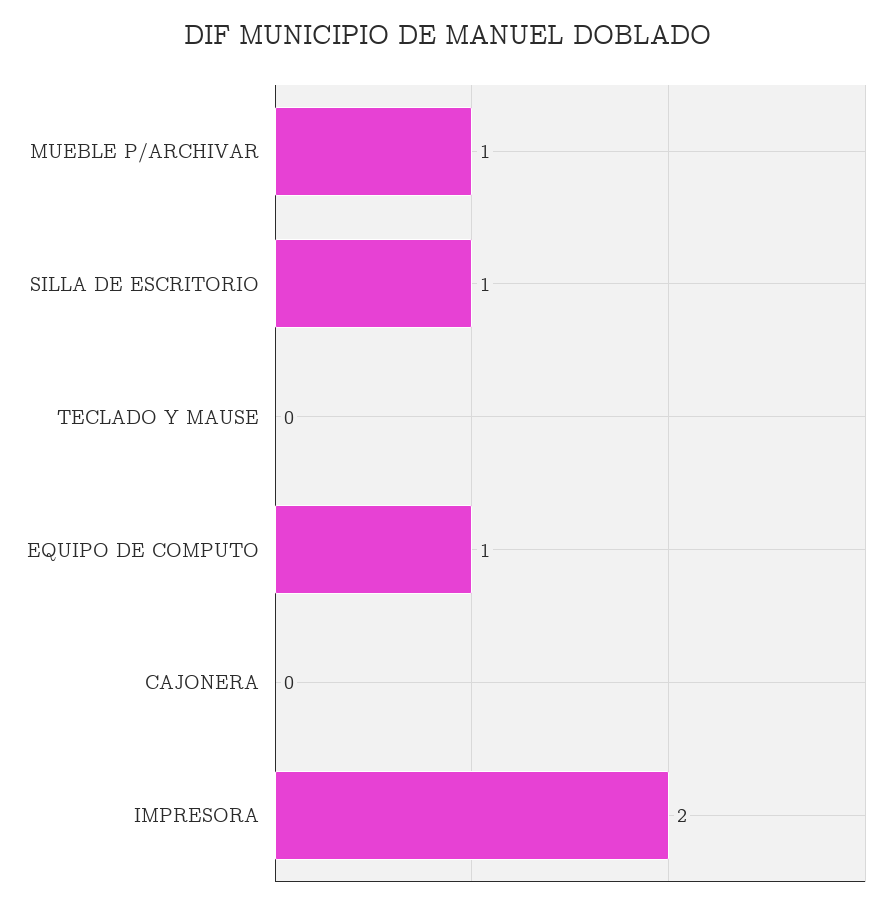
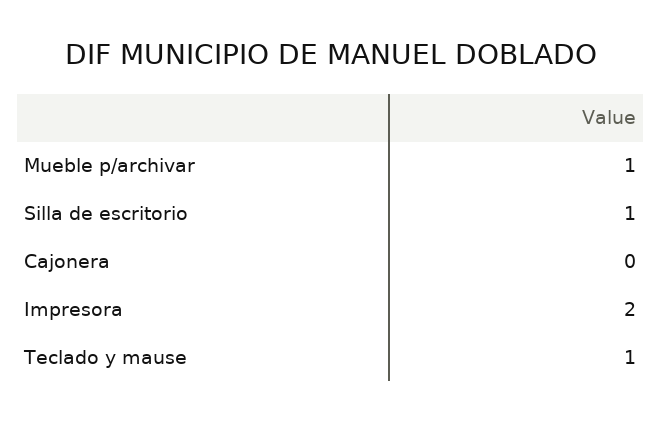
TECLADO Y MAUSE: 0 -> 1
EQUIPO DE COMPUTO: 1 -> none

